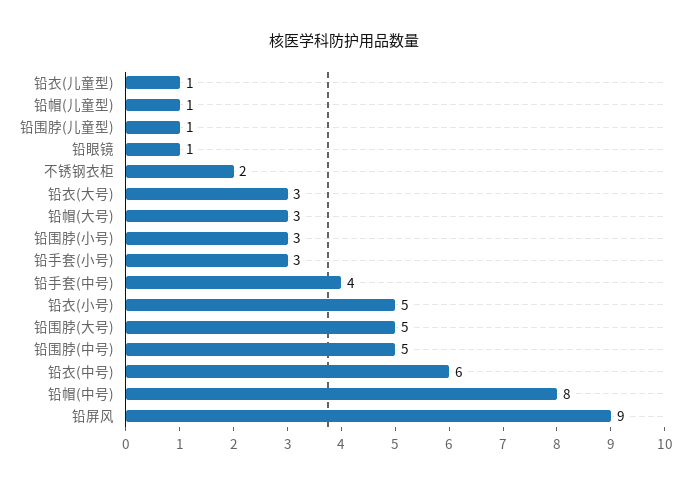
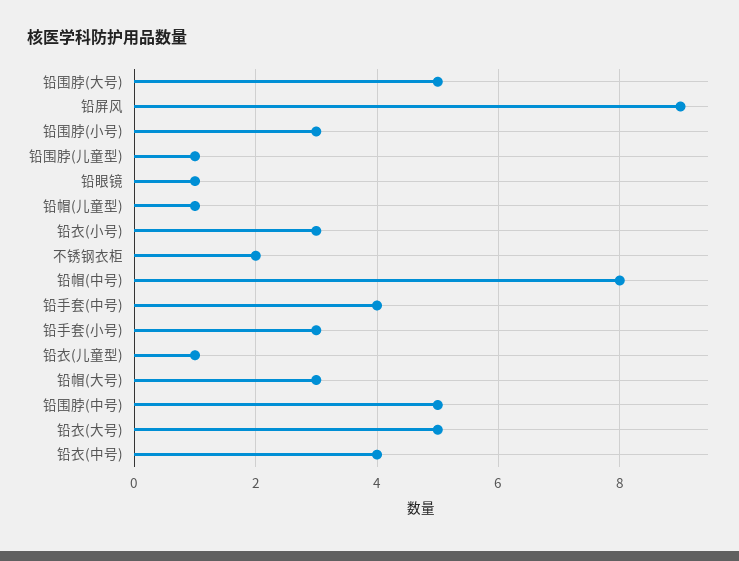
铅衣(大号): 3 -> 5
铅衣(小号): 5 -> 3
铅衣(中号): 6 -> 4

